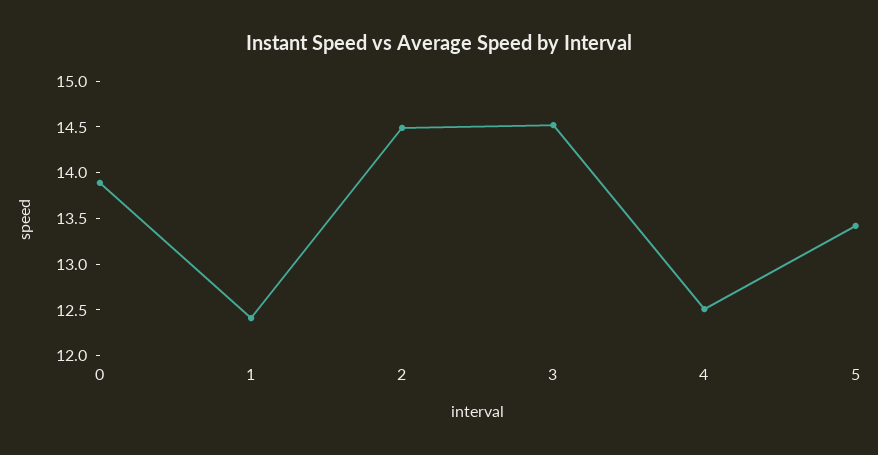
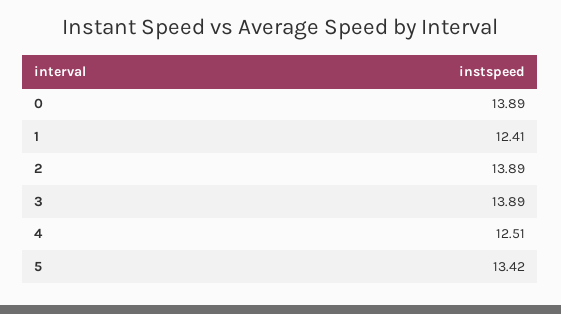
2: 14.5 -> 13.89
3: 14.5 -> 13.89

